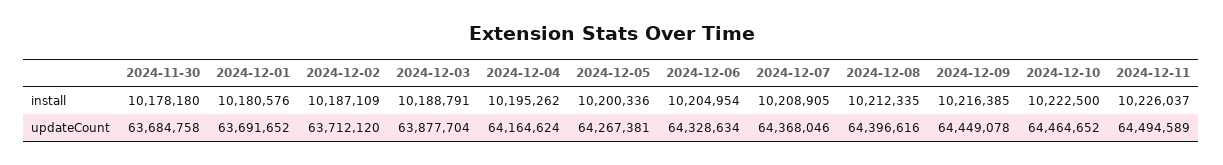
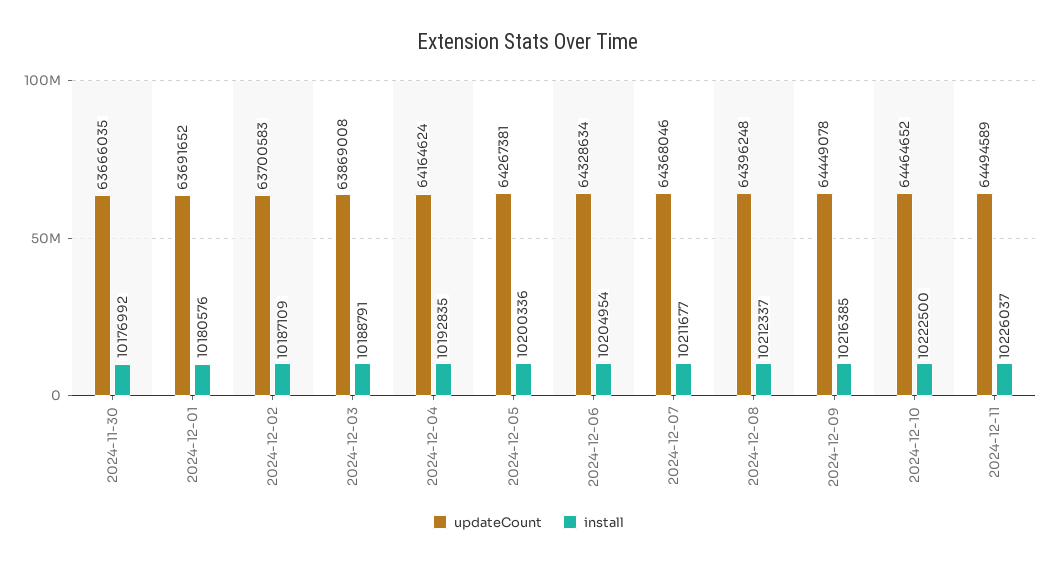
install, 2024-11-30: 10178180 -> 10176992
install, 2024-12-04: 10195262 -> 10192835
install, 2024-12-07: 10208905 -> 10211677
install, 2024-12-08: 10212335 -> 10212337
updateCount, 2024-11-30: 63684758 -> 63666035
updateCount, 2024-12-02: 63712120 -> 63700583
updateCount, 2024-12-03: 63877704 -> 63869008
updateCount, 2024-12-08: 64396616 -> 64396248

